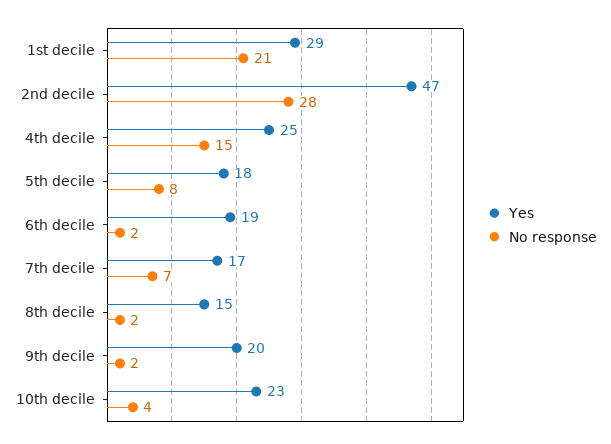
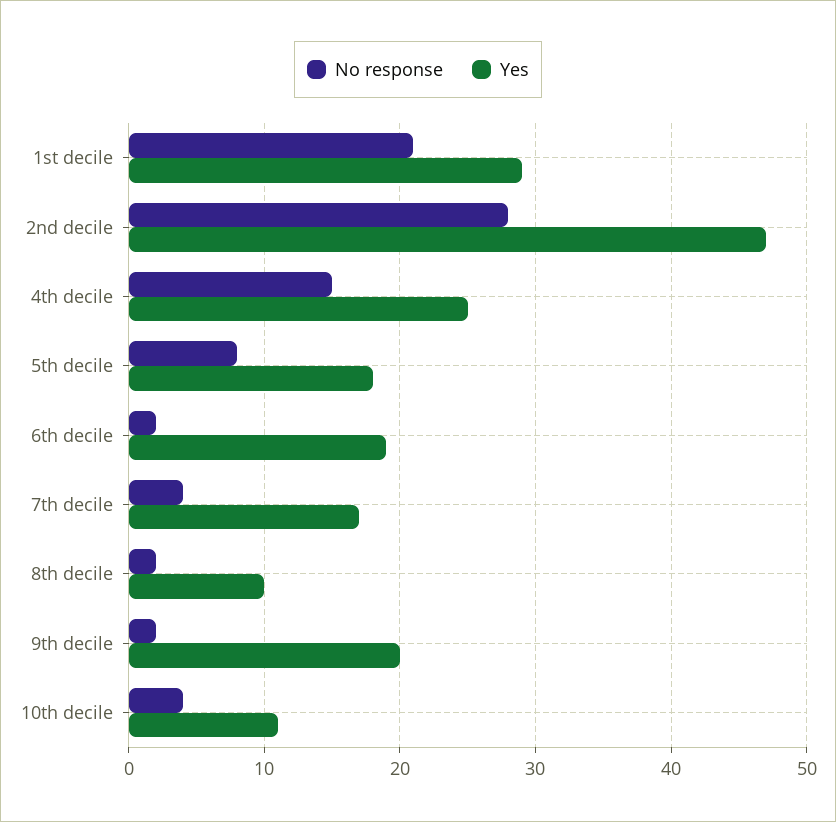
No response, 7th decile: 7 -> 4
Yes, 8th decile: 15 -> 10
Yes, 10th decile: 23 -> 11

